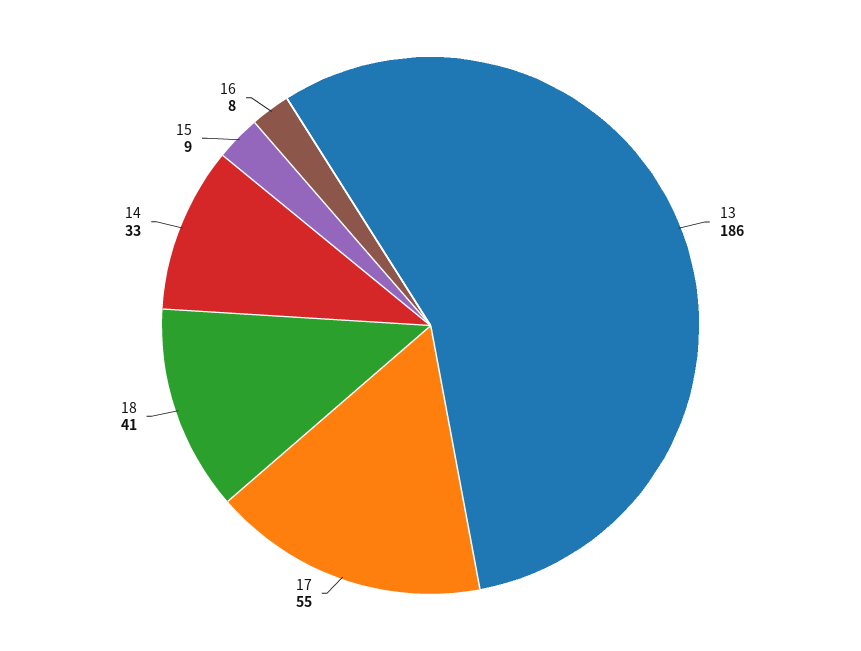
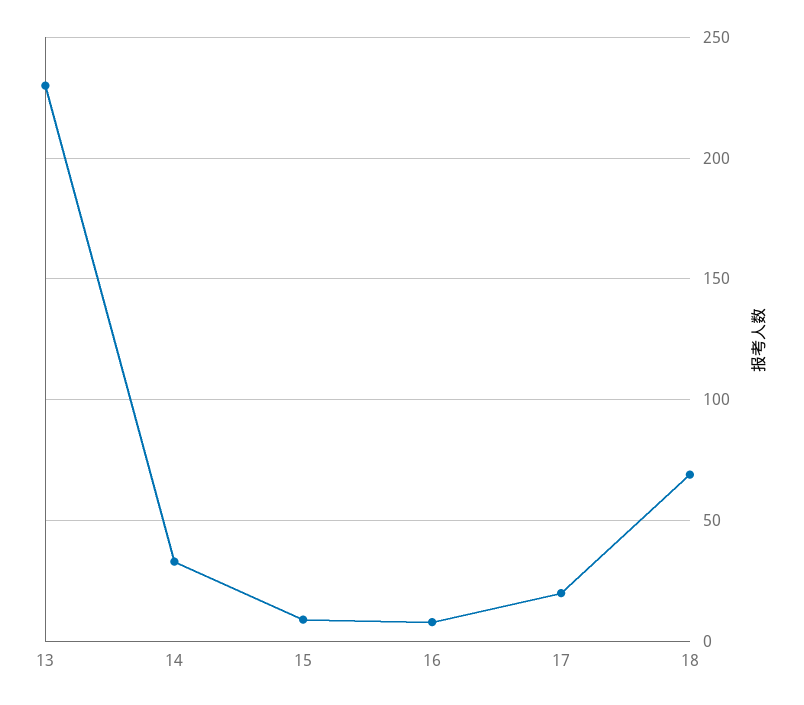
13: 186 -> 230
17: 55 -> 20
18: 41 -> 70

